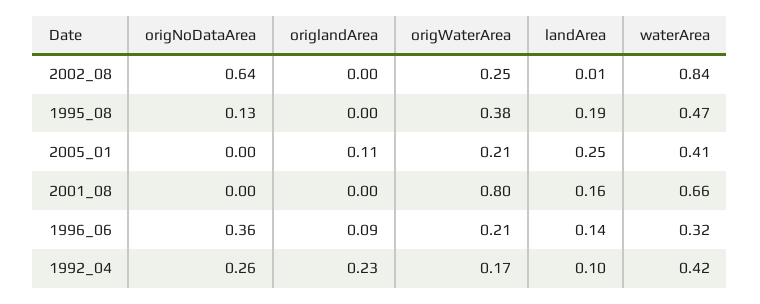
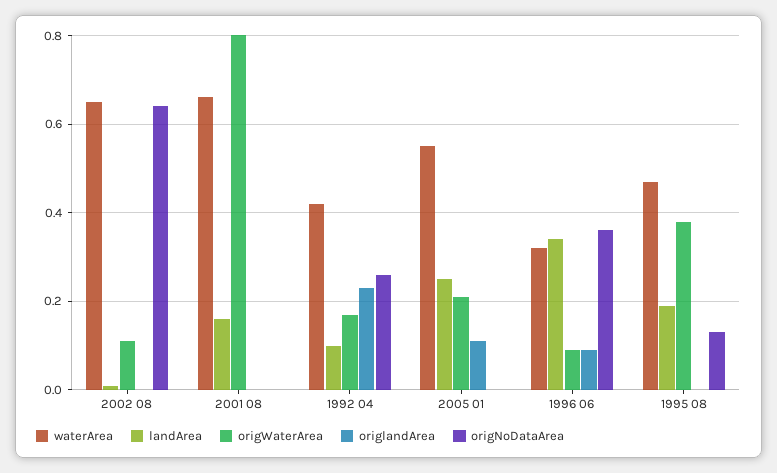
origWaterArea, 2002_08: 0.25 -> 0.1
waterArea, 2002_08: 0.84 -> 0.65
waterArea, 2005_01: 0.41 -> 0.55
origWaterArea, 1996_06: 0.21 -> 0.1
landArea, 1996_06: 0.14 -> 0.35

